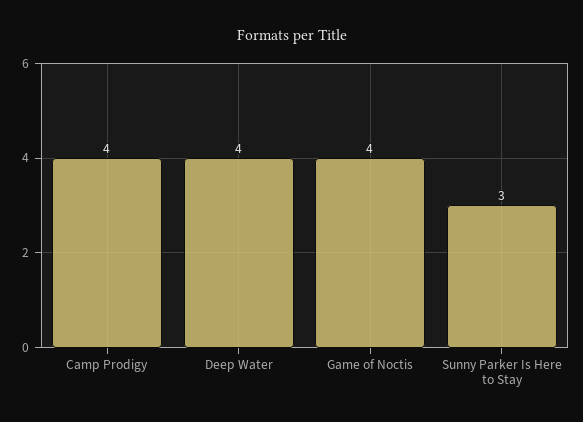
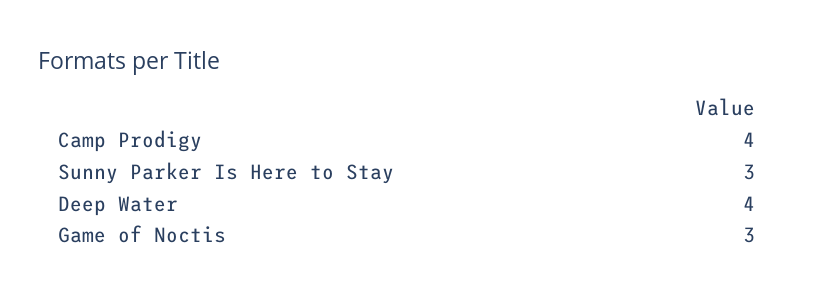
Game of Noctis: 4 -> 3

